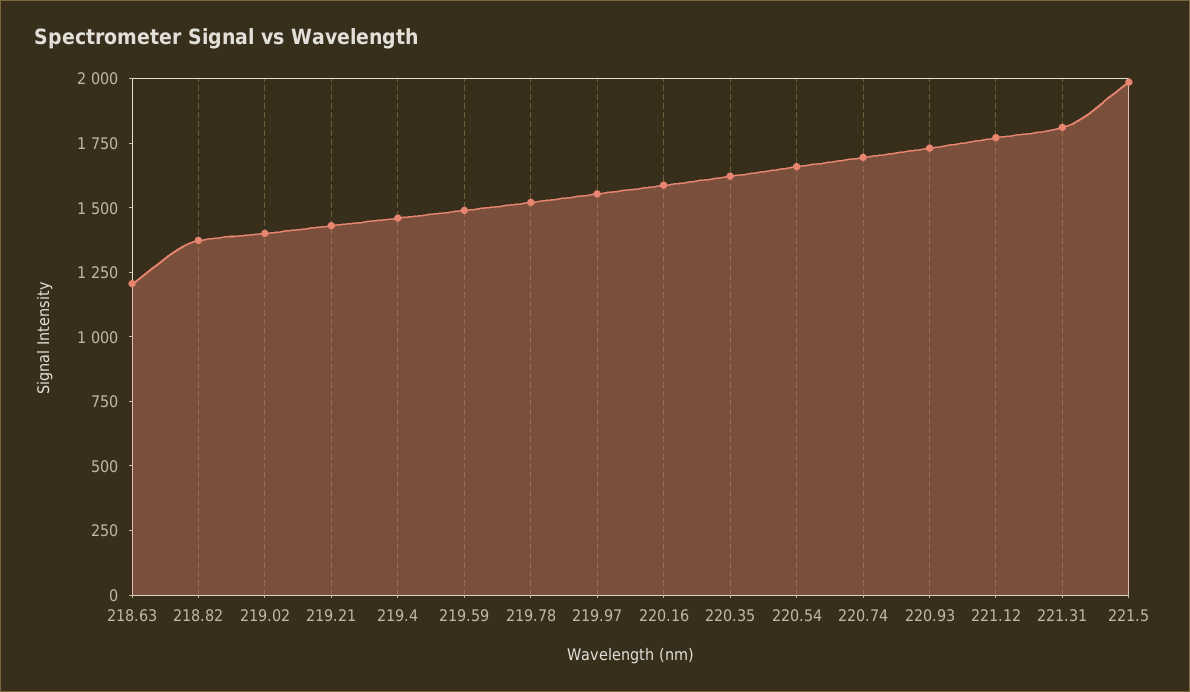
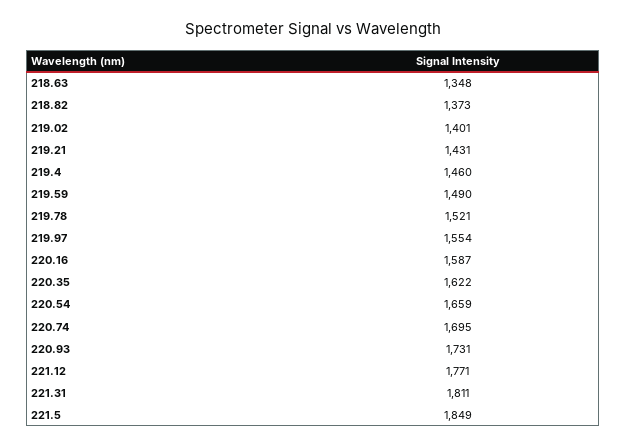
218.63: 1200 -> 1348
221.5: 2000 -> 1849

